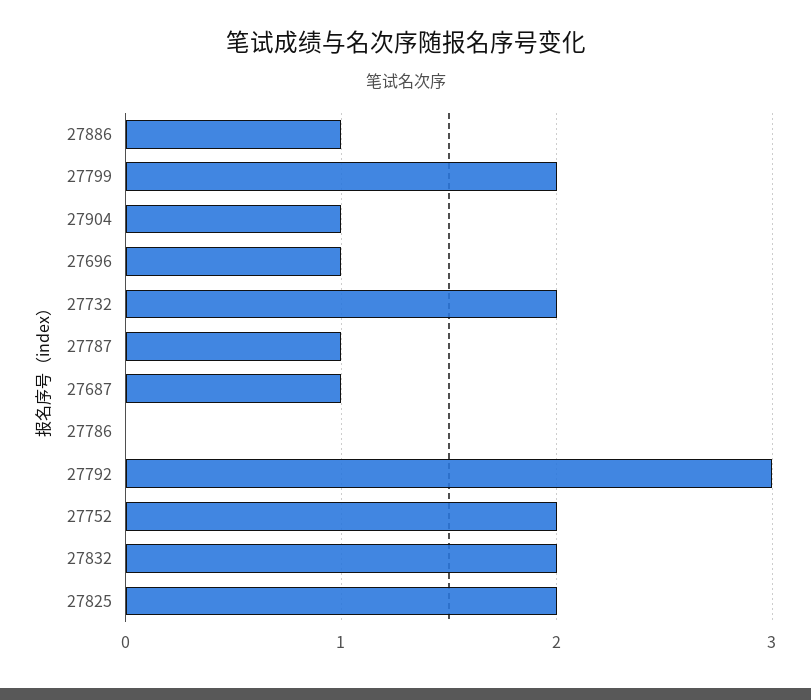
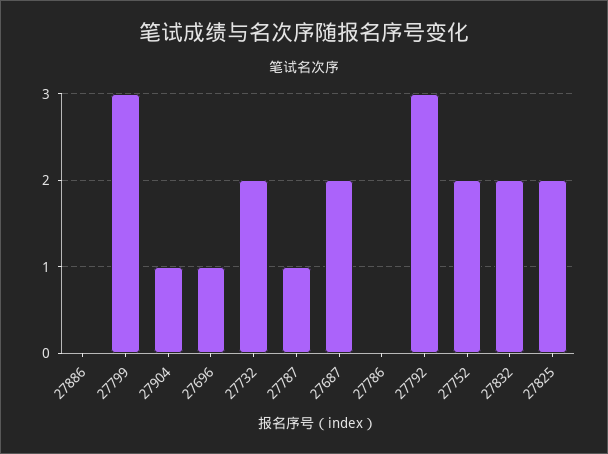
27886: 1 -> 0
27799: 2 -> 3
27687: 1 -> 2

